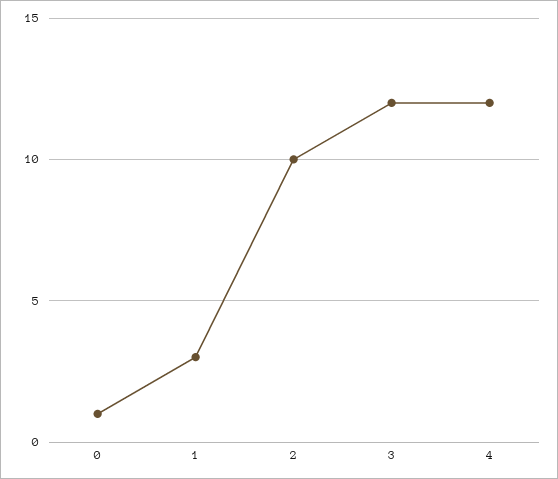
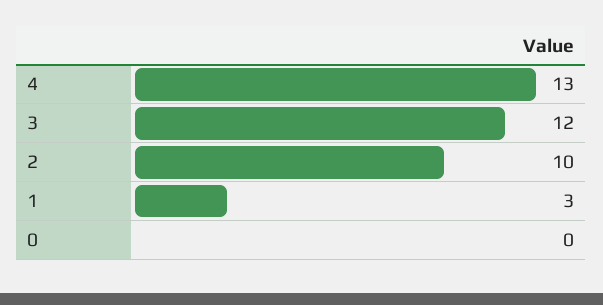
0: 1 -> 0
4: 12 -> 13

